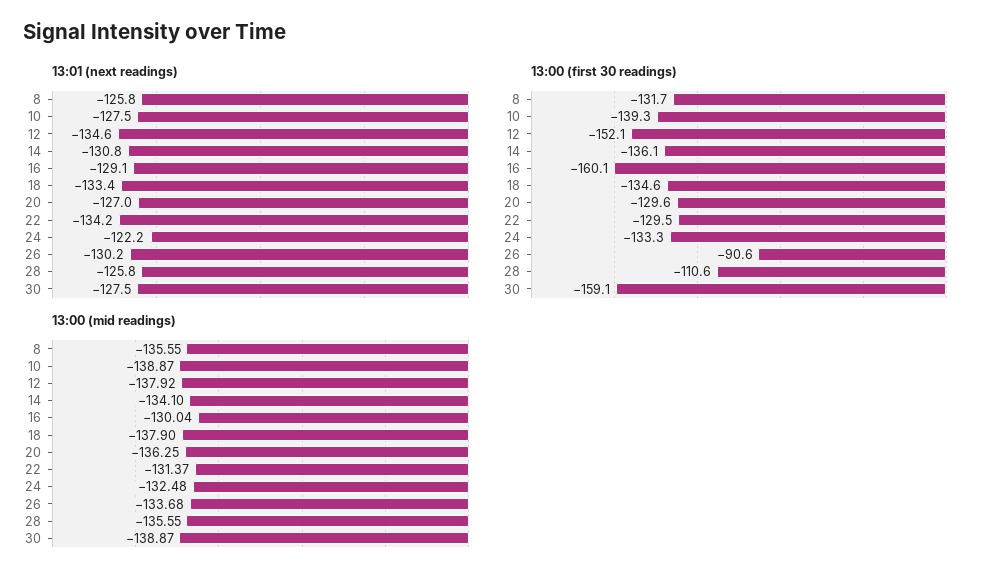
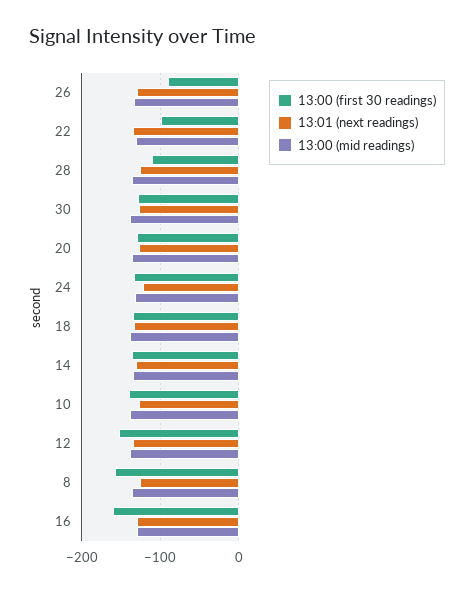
13:00 (first 30 readings), 8: -131.7 -> -160
13:00 (first 30 readings), 22: -129.5 -> -100
13:00 (first 30 readings), 30: -159.1 -> -130

